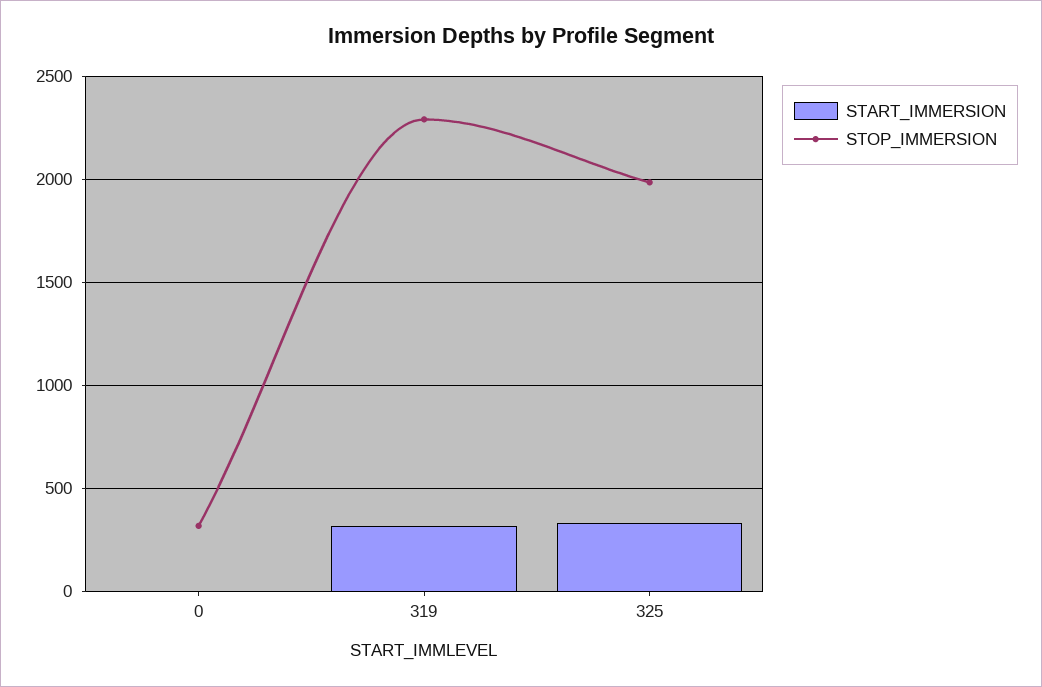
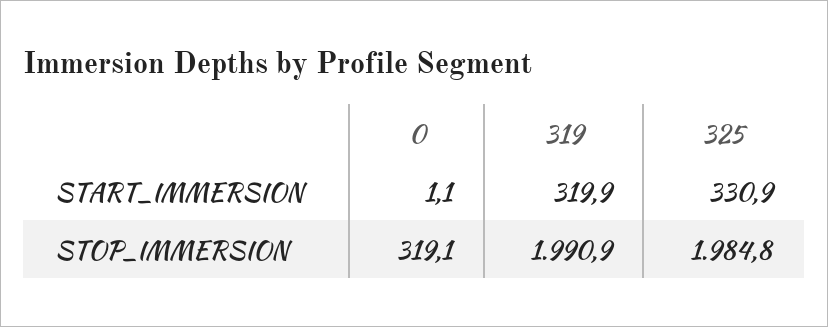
STOP_IMMERSION, 319: 2300 -> 1990.9

